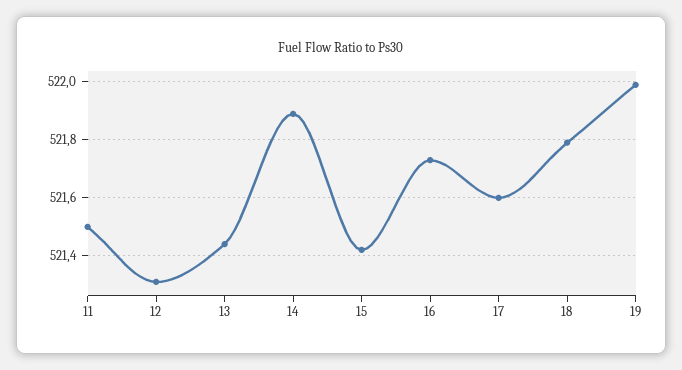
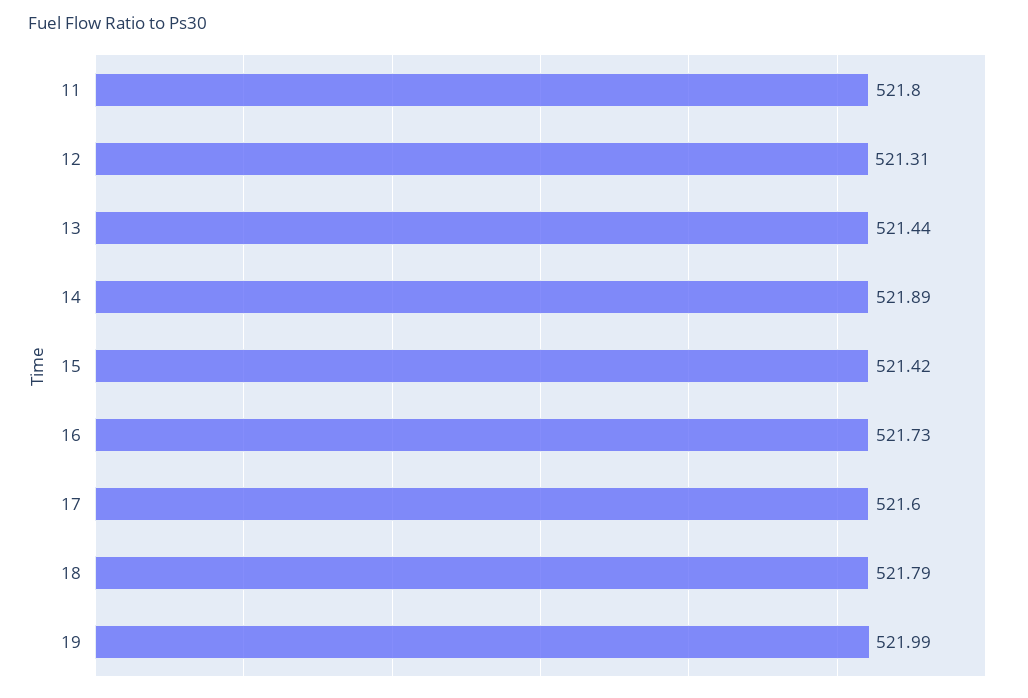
11: 521.5 -> 521.8

